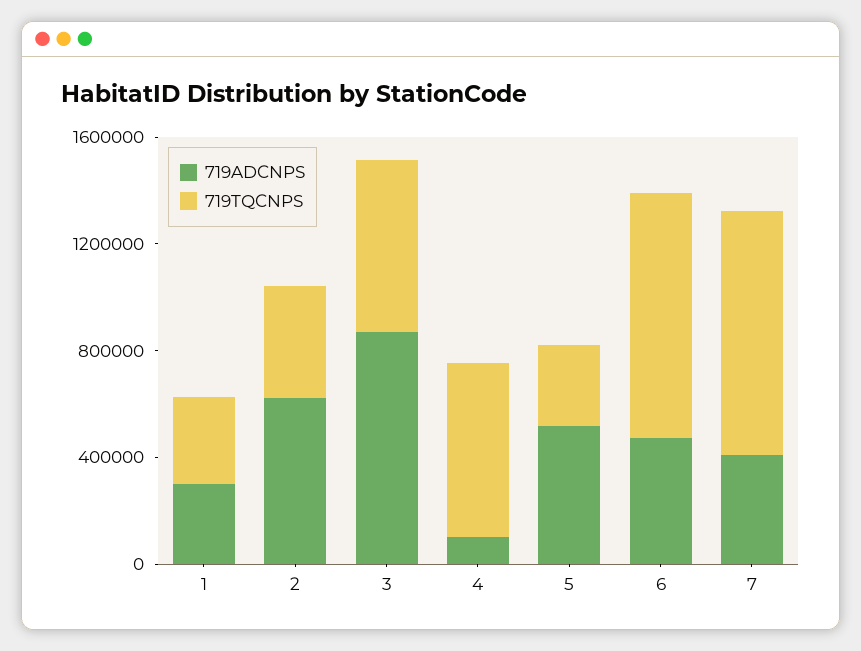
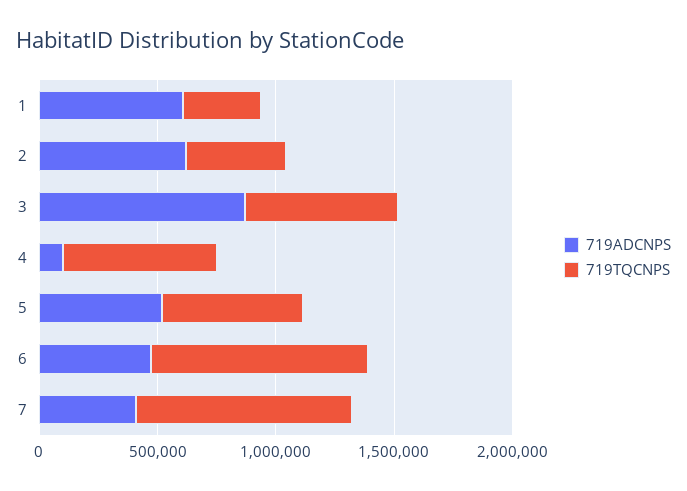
719ADCNPS, 1: 300000 -> 600000
719TQCNPS, 5: 300000 -> 600000

